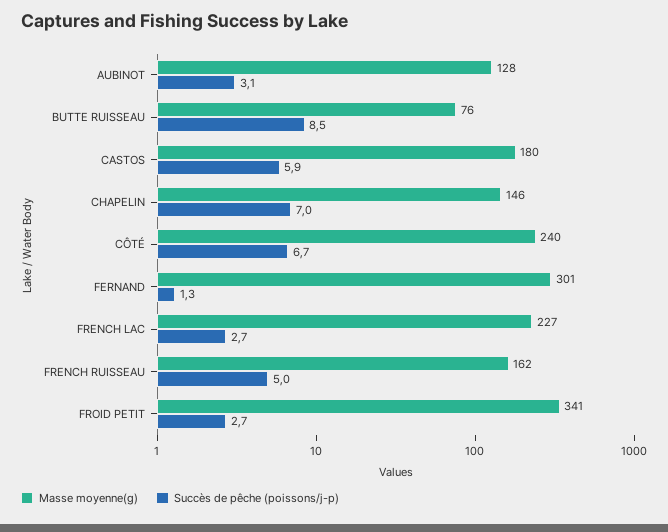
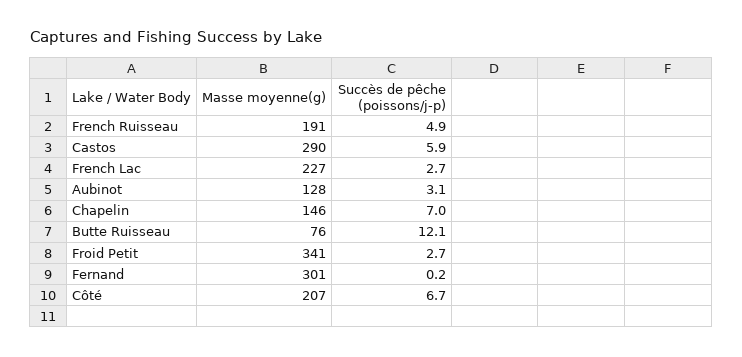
Succès de pêche (poissons/j-p), BUTTE RUISSEAU: 8.5 -> 12.1
Masse moyenne(g), CASTOS: 180 -> 290
Masse moyenne(g), CÔTÉ: 240 -> 207
Succès de pêche (poissons/j-p), FERNAND: 1.3 -> 0.2
Masse moyenne(g), FRENCH RUISSEAU: 162 -> 191
Succès de pêche (poissons/j-p), FRENCH RUISSEAU: 5 -> 4.9

